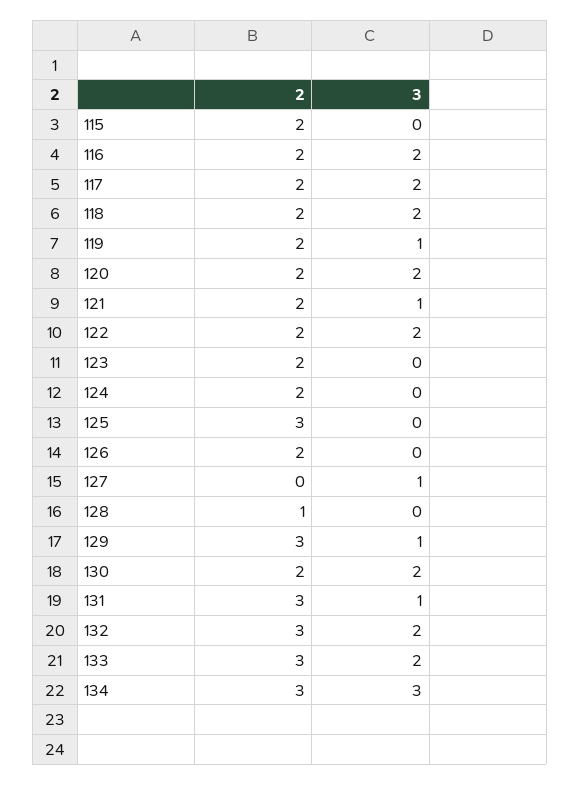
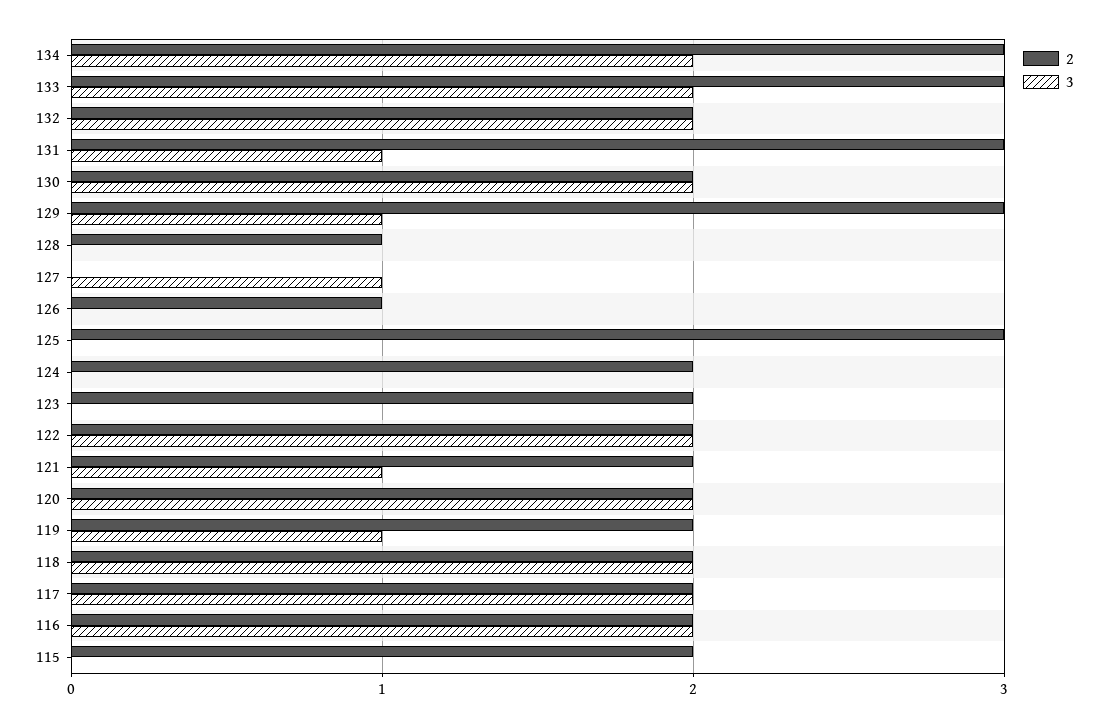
2, 126: 2 -> 1
2, 132: 3 -> 2
3, 134: 3 -> 2

